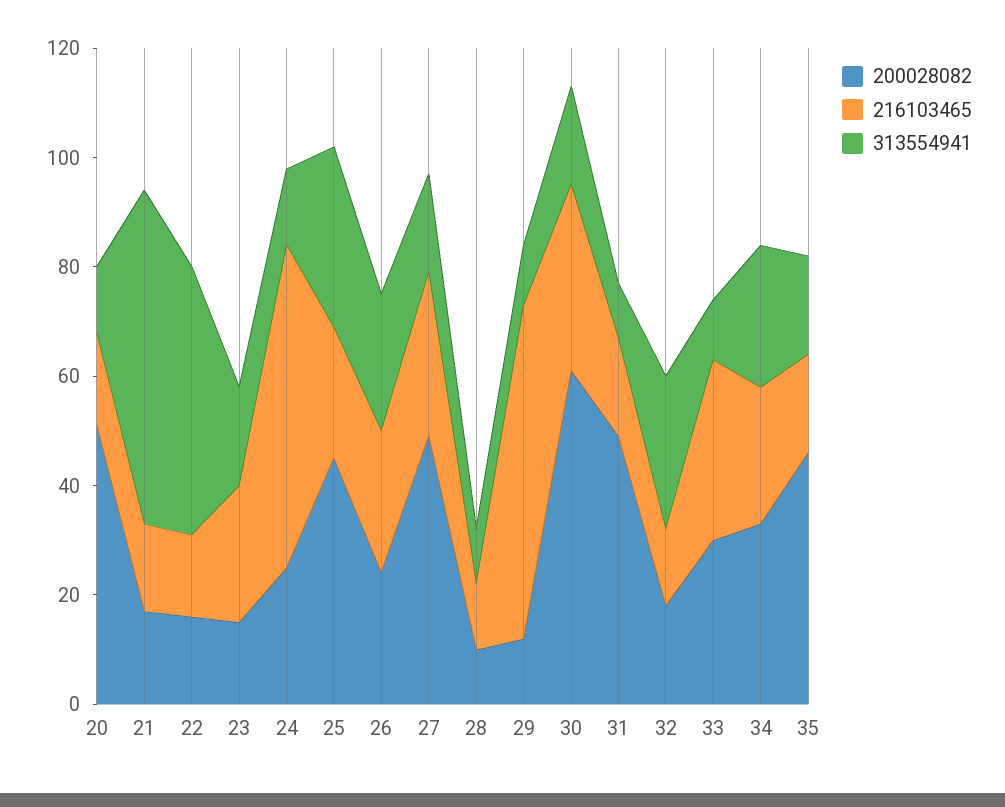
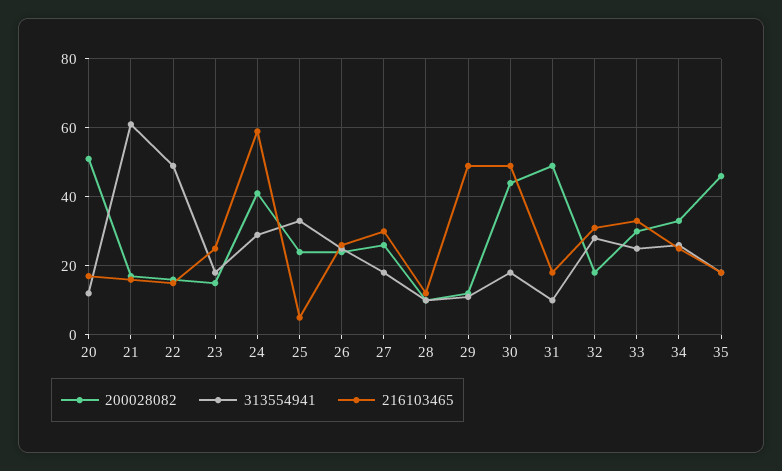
200028082, 24: 25 -> 40
313554941, 24: 15 -> 30
200028082, 25: 45 -> 25
216103465, 25: 25 -> 5
200028082, 27: 50 -> 25
216103465, 29: 60 -> 50
200028082, 30: 60 -> 45
216103465, 30: 35 -> 50
216103465, 32: 15 -> 30
313554941, 33: 10 -> 25

